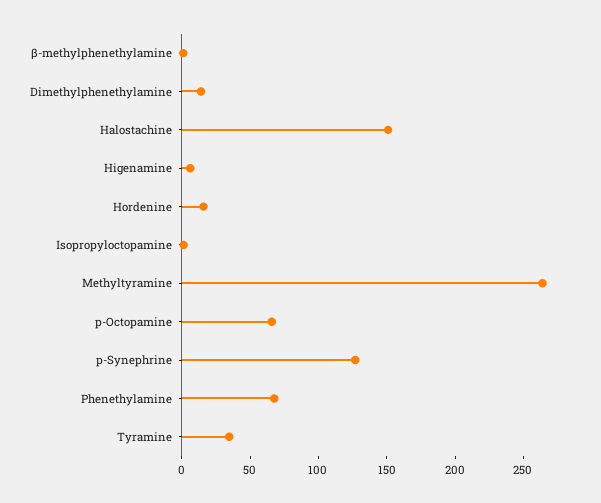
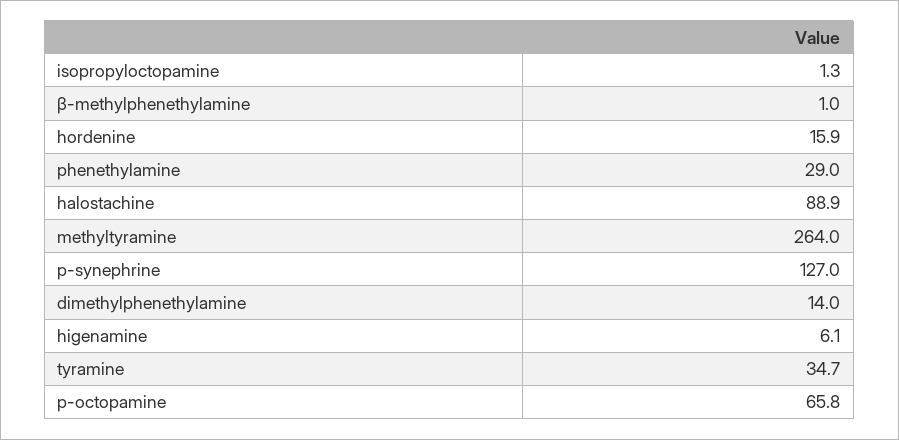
Halostachine: 150 -> 88.9
Phenethylamine: 70 -> 29

